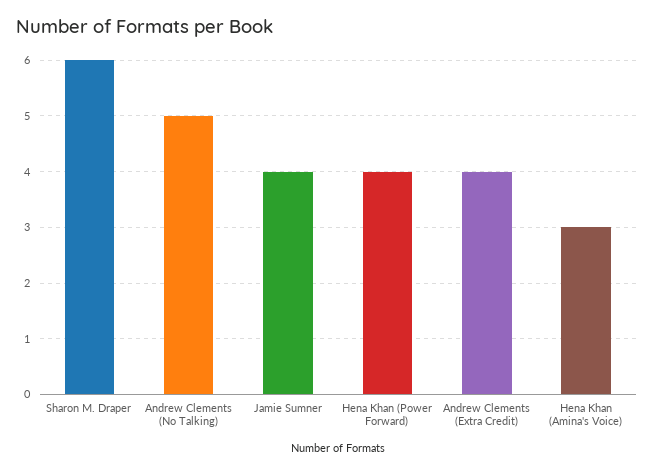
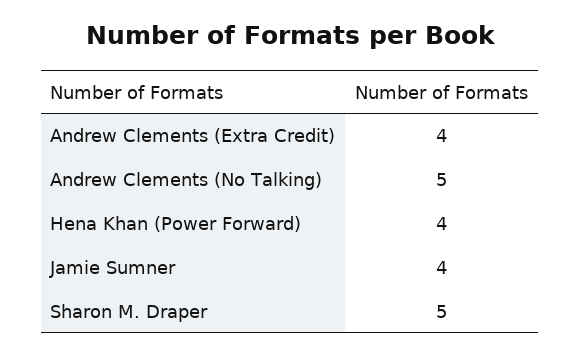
Sharon M. Draper: 6 -> 5
Hena Khan (Amina's Voice): 3 -> none

